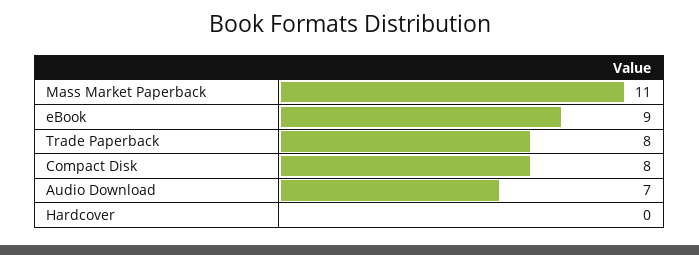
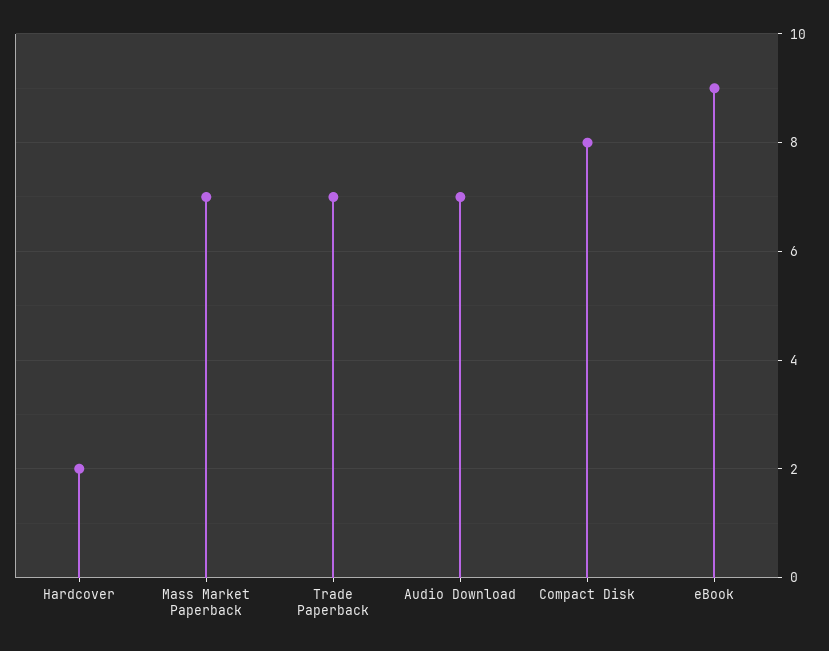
Mass Market Paperback: 11 -> 7
Trade Paperback: 8 -> 7
Hardcover: 0 -> 2

